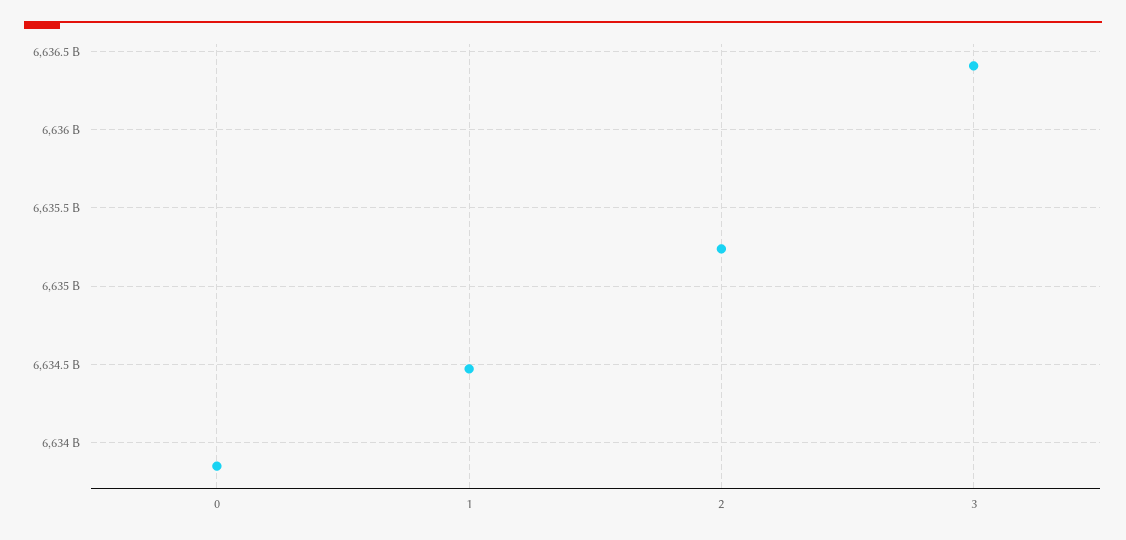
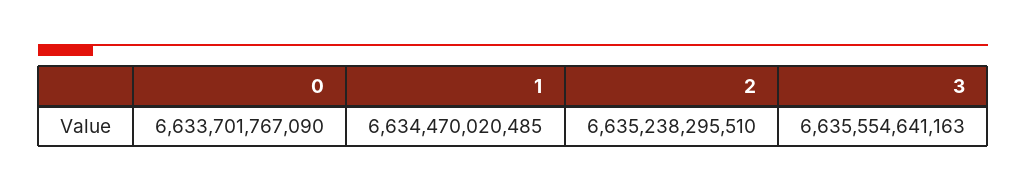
0: 6633850000000 -> 6633701767090
3: 6636400000000 -> 6635554641163

